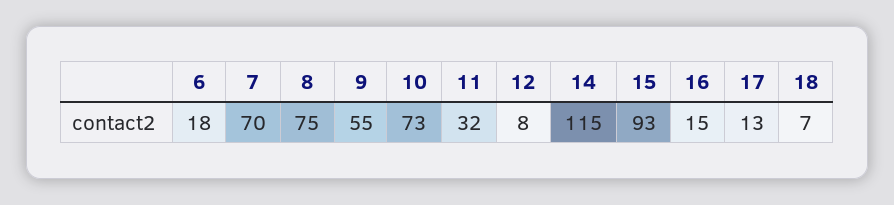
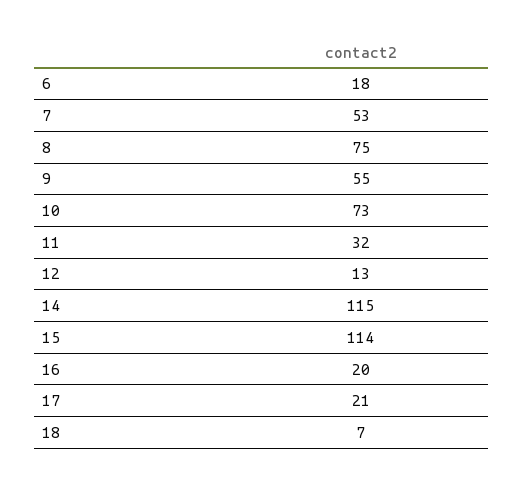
7: 70 -> 53
12: 8 -> 13
15: 93 -> 114
16: 15 -> 20
17: 13 -> 21

